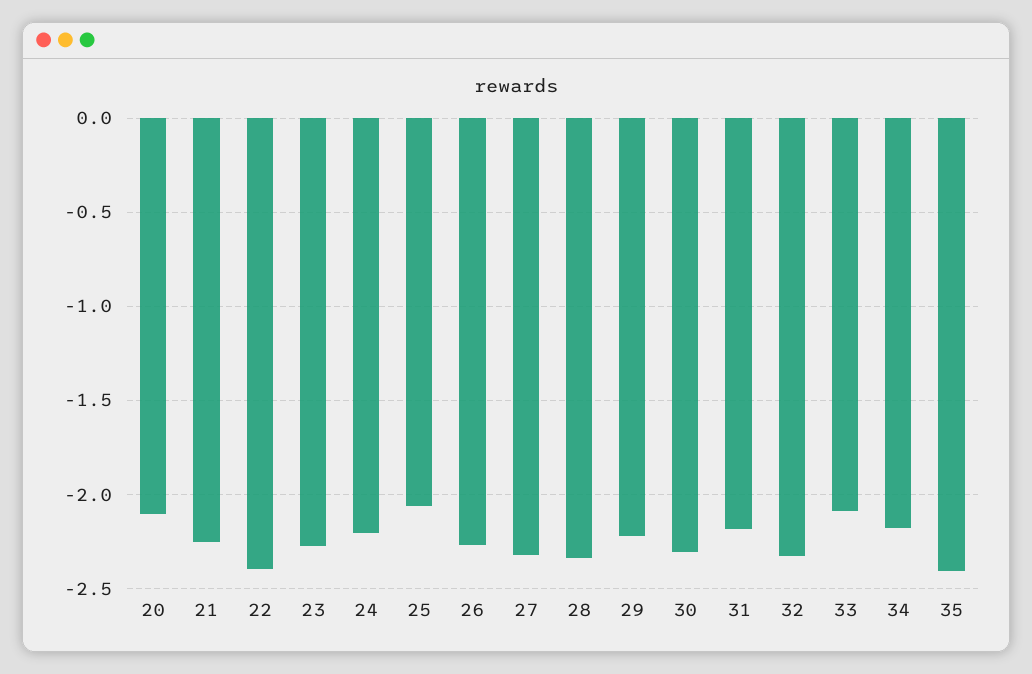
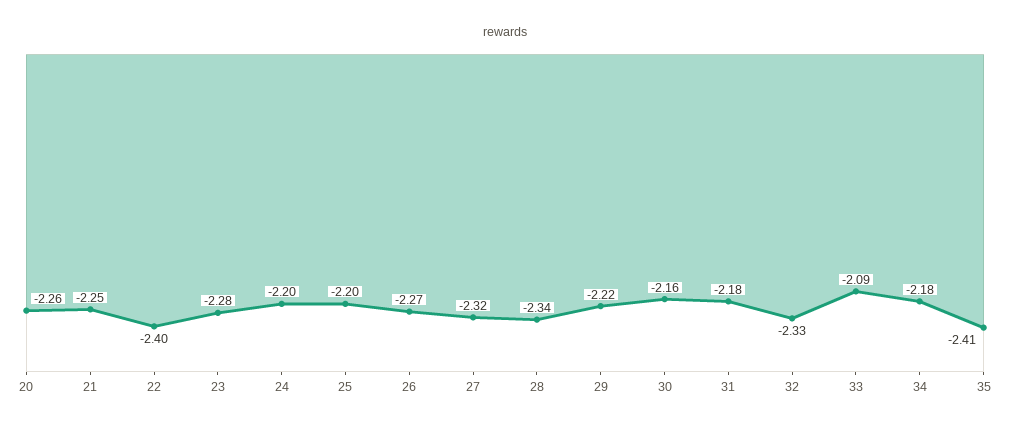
20: -2.1 -> -2.26
25: -2.05 -> -2.2
30: -2.3 -> -2.16

